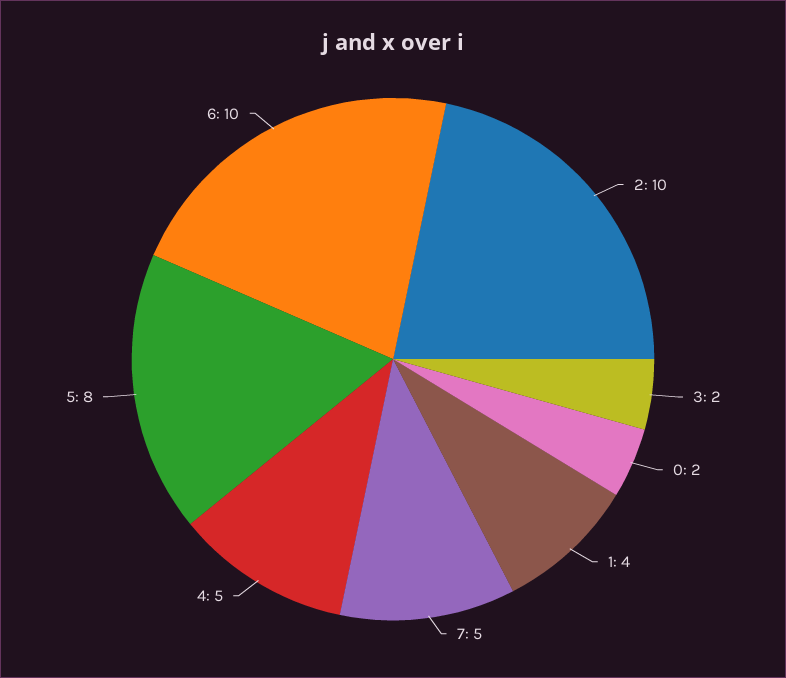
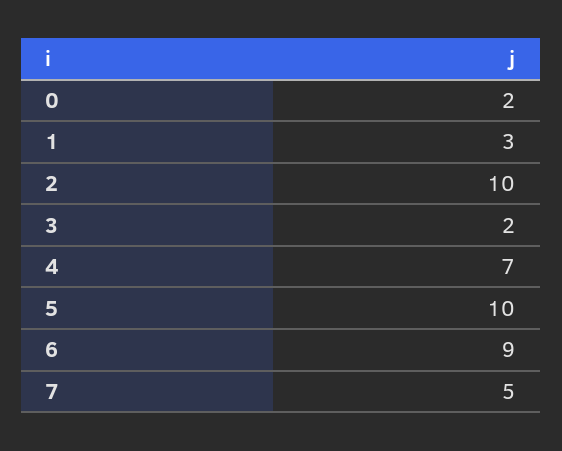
1: 4 -> 3
4: 5 -> 7
5: 8 -> 10
6: 10 -> 9

